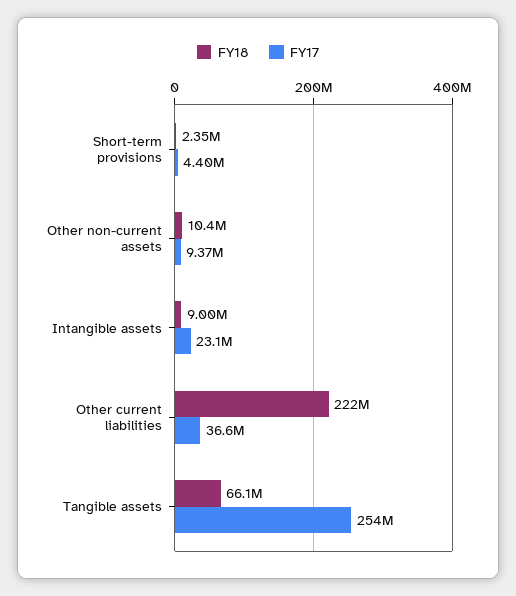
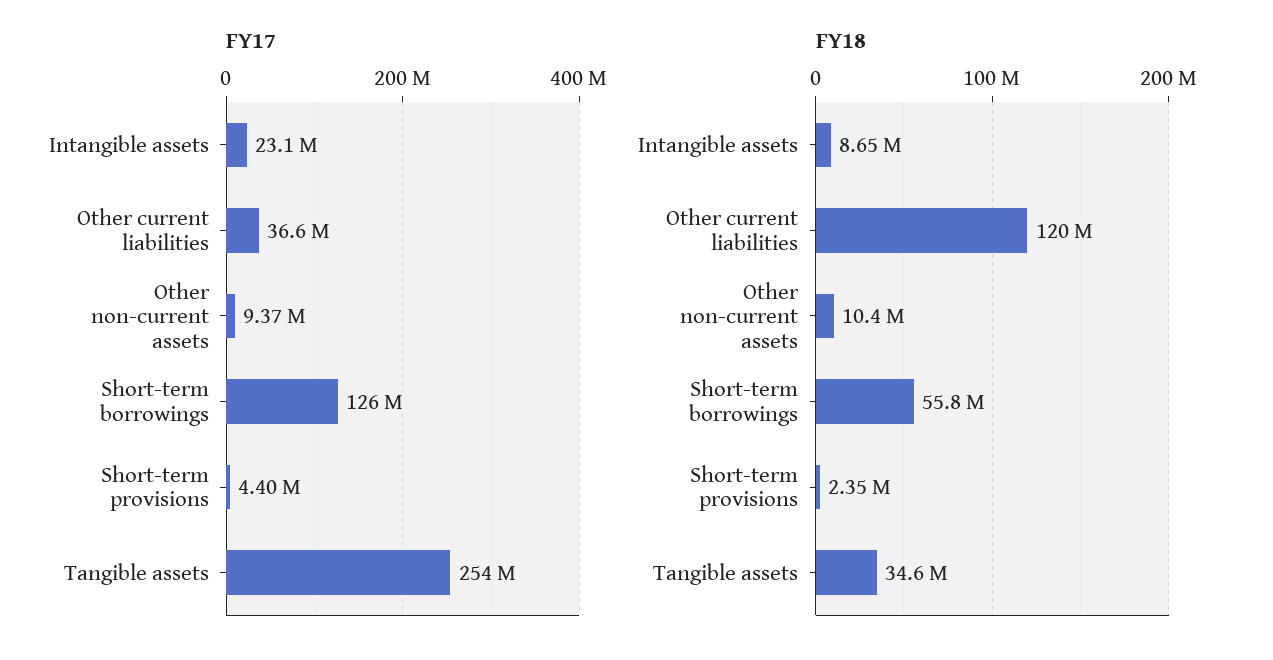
FY18, Intangible assets: 9000000 -> 8650000
FY18, Other current liabilities: 222000000 -> 120000000
FY18, Tangible assets: 66100000 -> 34600000
FY17, Short-term borrowings: none -> 126000000
FY18, Short-term borrowings: none -> 55800000

